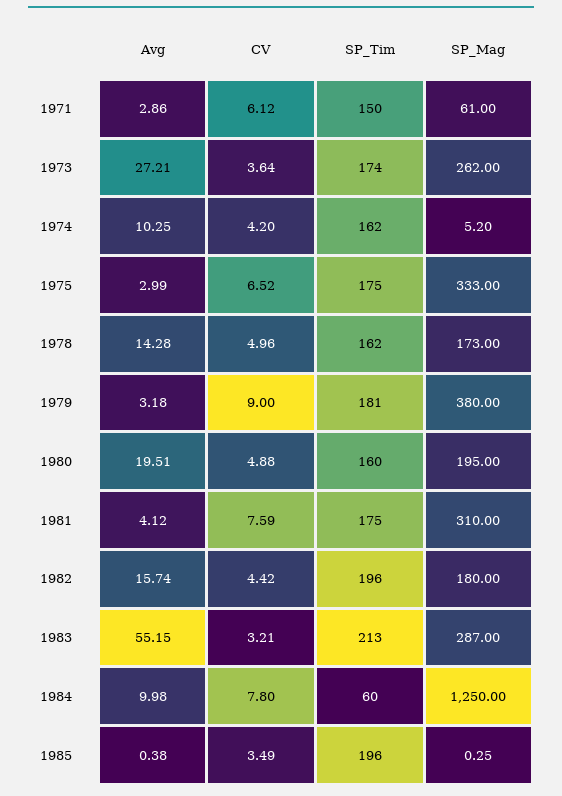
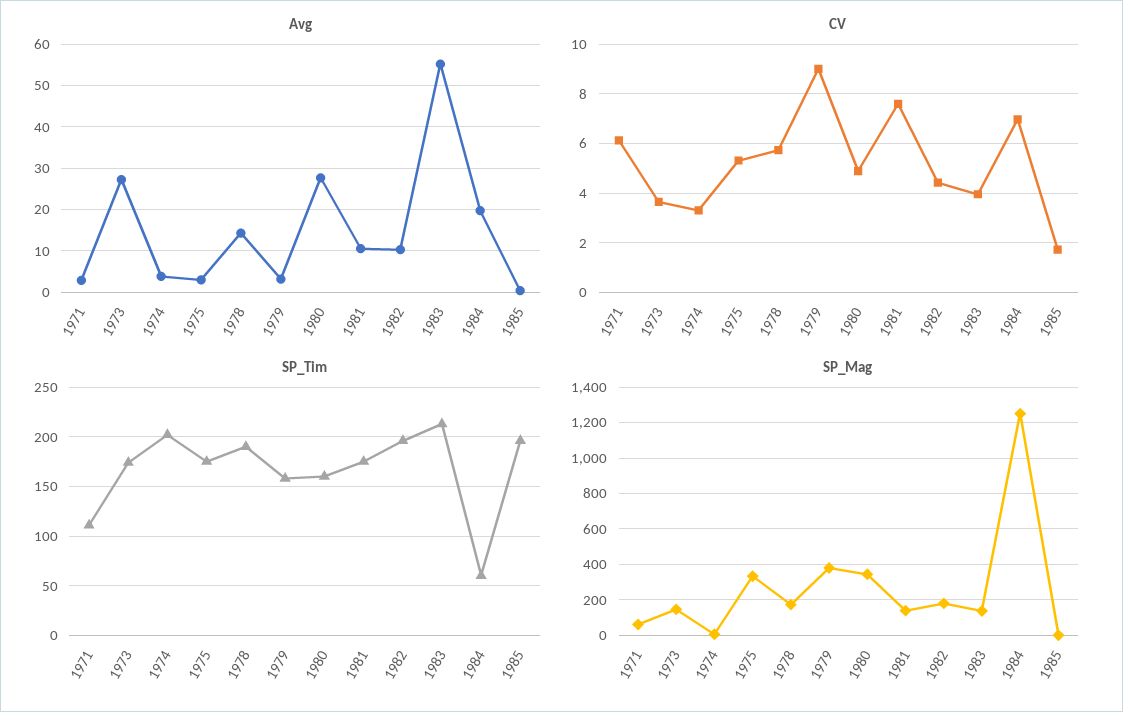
SP_Tim, 1971: 150 -> 110
SP_Mag, 1973: 262 -> 150
Avg, 1974: 10.25 -> 4
CV, 1974: 4.2 -> 3.25
SP_Tim, 1974: 162 -> 200
CV, 1975: 6.52 -> 5.25
CV, 1978: 4.96 -> 5.75
SP_Tim, 1978: 162 -> 190
SP_Tim, 1979: 181 -> 160
Avg, 1980: 19.51 -> 28
SP_Mag, 1980: 195 -> 350
Avg, 1981: 4.12 -> 10
SP_Mag, 1981: 310 -> 150
Avg, 1982: 15.74 -> 10
CV, 1983: 3.21 -> 4
SP_Mag, 1983: 287 -> 150
Avg, 1984: 9.98 -> 20
CV, 1984: 7.8 -> 7
CV, 1985: 3.49 -> 1.75

